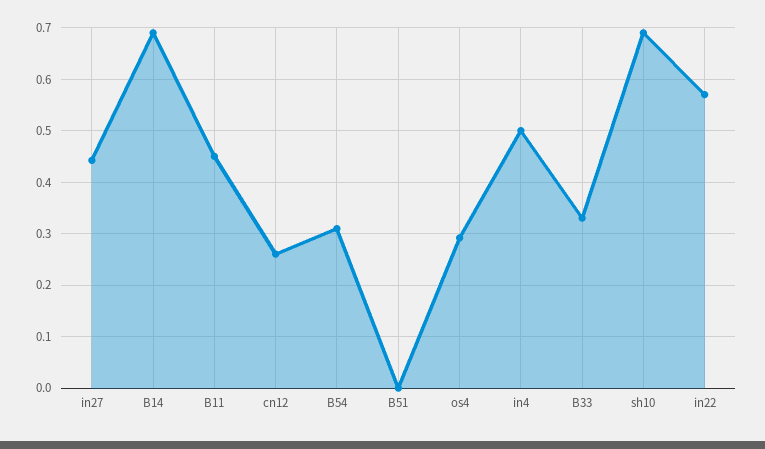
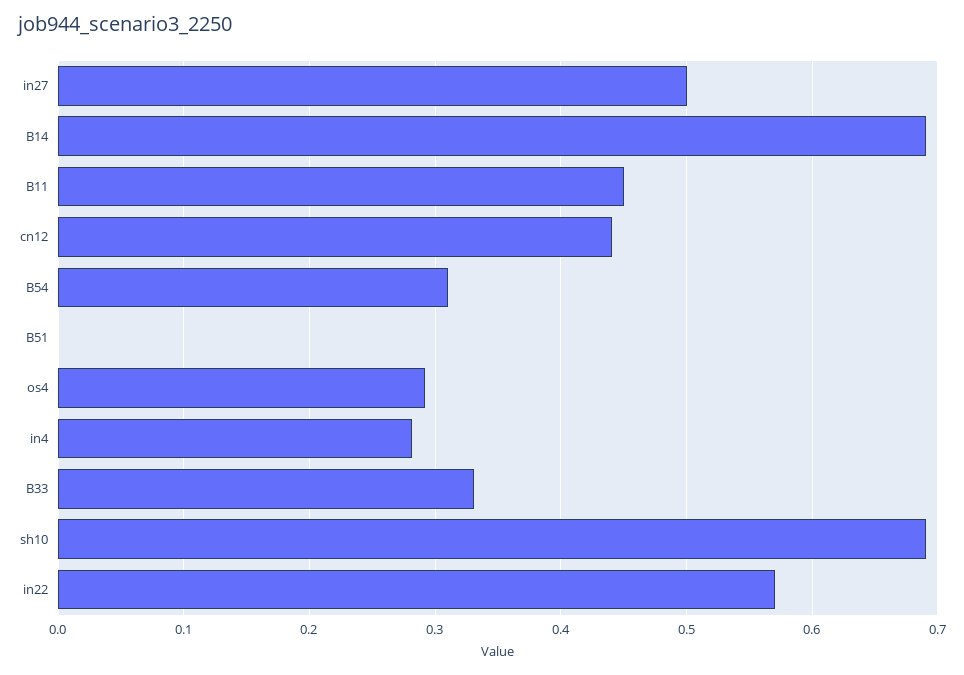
in27: 0.44 -> 0.5
cn12: 0.26 -> 0.44
in4: 0.5 -> 0.28

